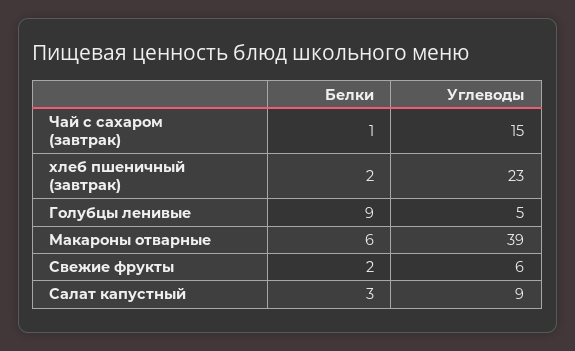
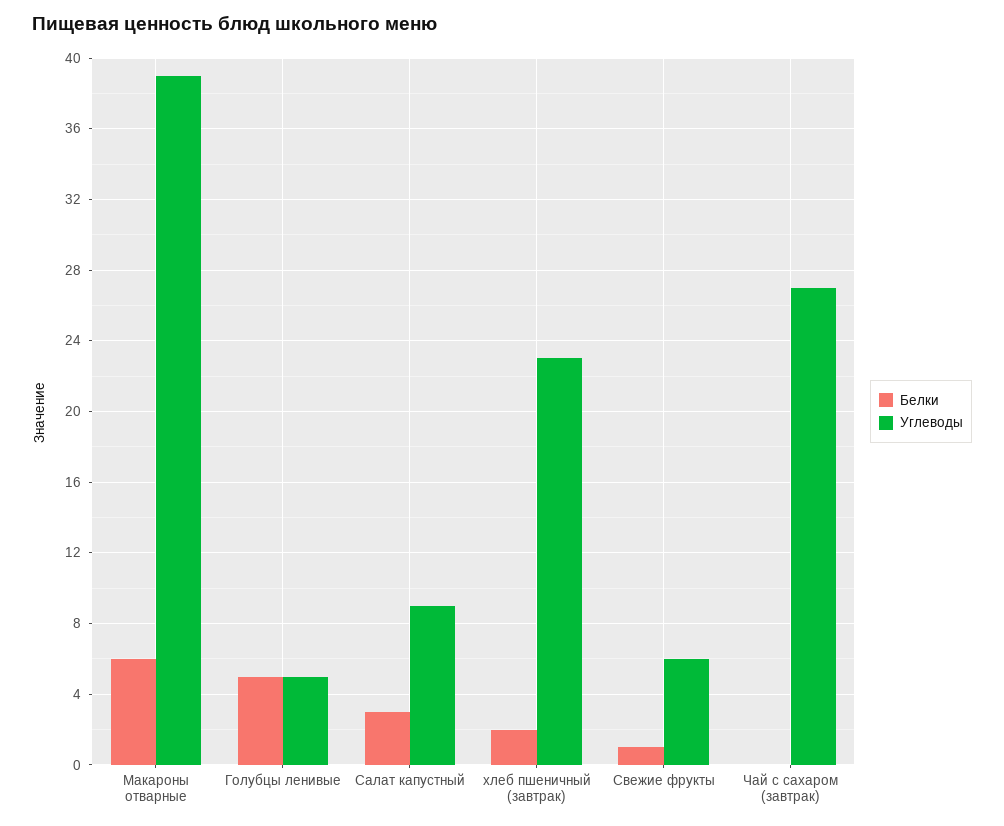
Белки, Чай с сахаром (завтрак): 1 -> 0
Углеводы, Чай с сахаром (завтрак): 15 -> 27
Белки, Голубцы ленивые: 9 -> 5
Белки, Свежие фрукты: 2 -> 1

